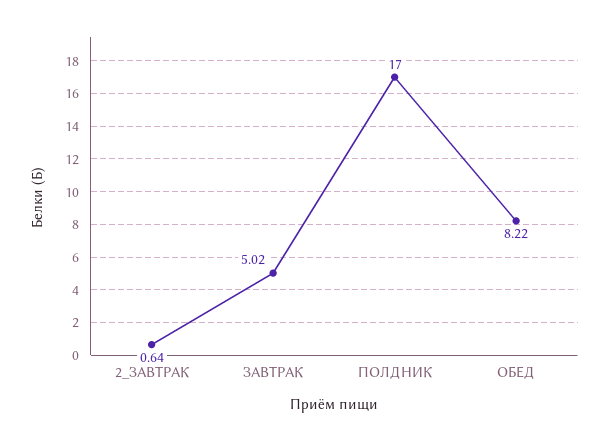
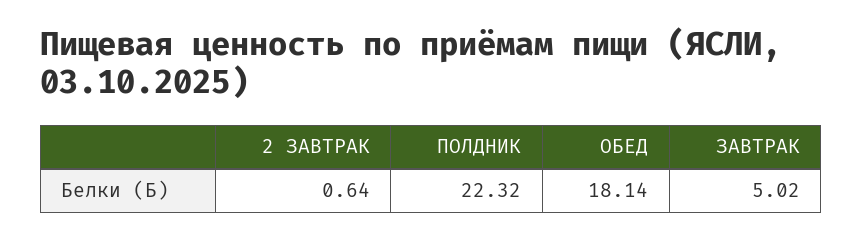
ПОЛДНИК: 17 -> 22.32
ОБЕД: 8.22 -> 18.14

